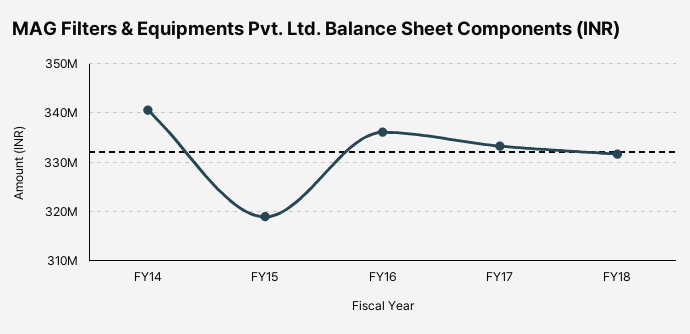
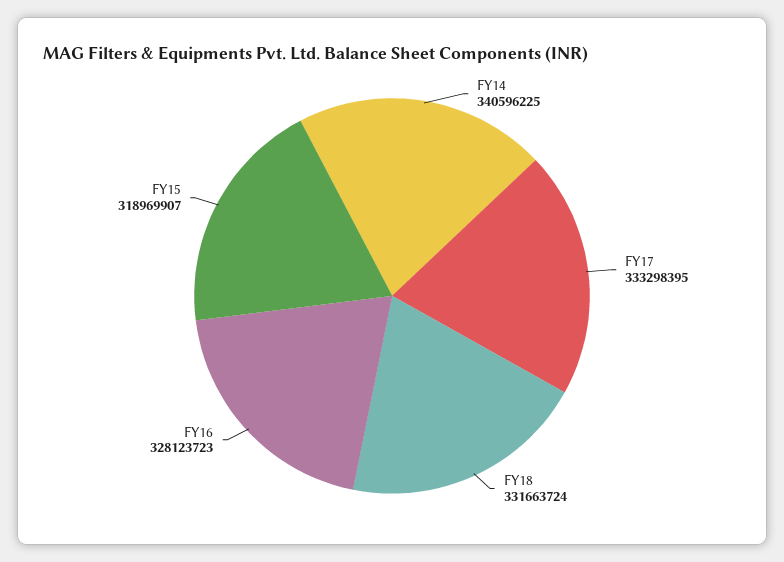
FY16: 336000000 -> 328123723

